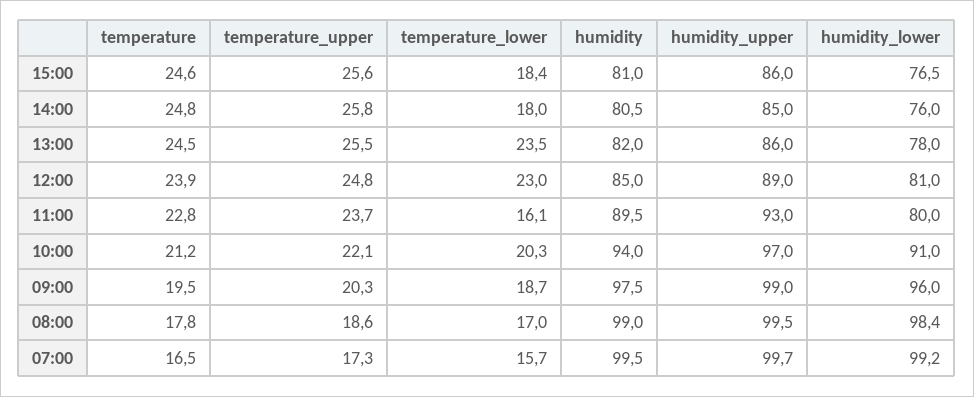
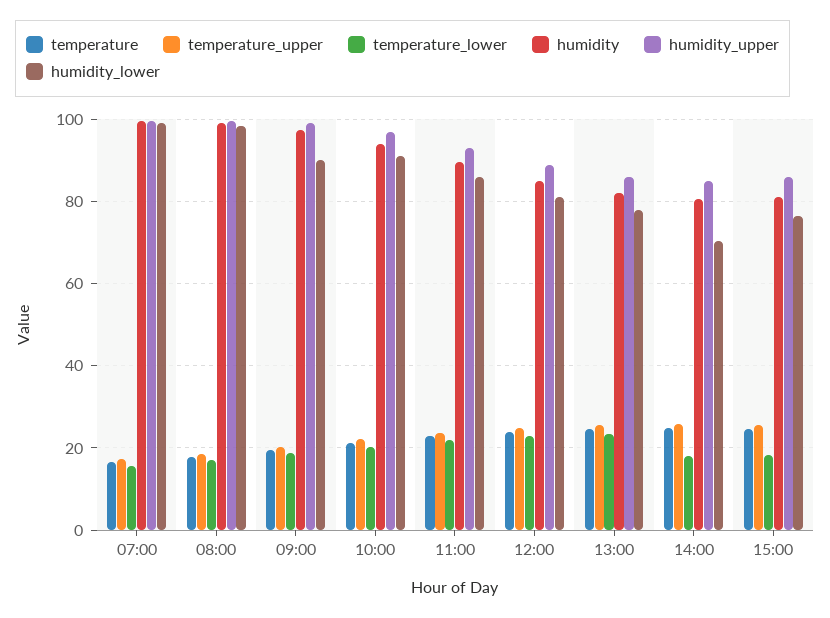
humidity_lower, 14:00: 76 -> 70
temperature_lower, 11:00: 16.1 -> 22
humidity_lower, 11:00: 80 -> 86
humidity_lower, 09:00: 96 -> 90

